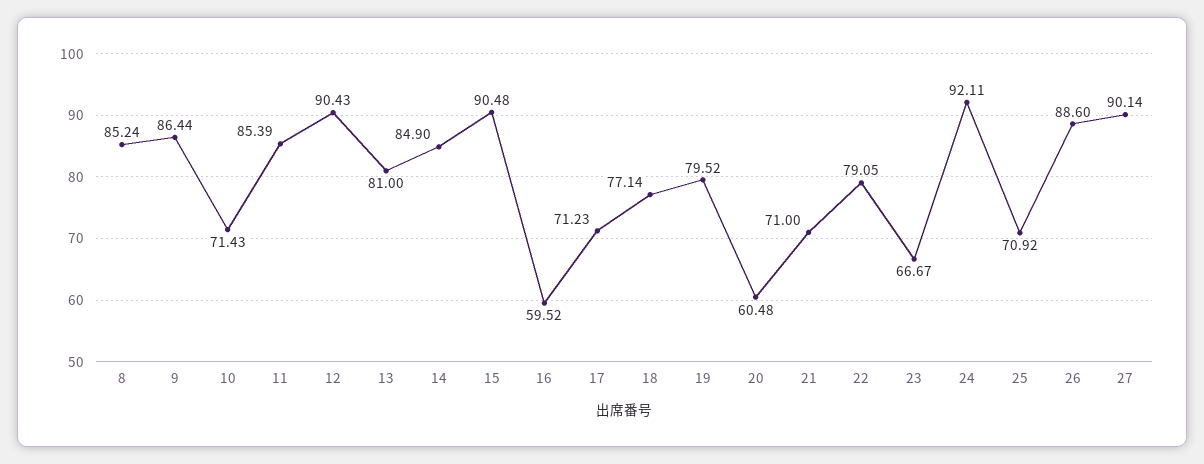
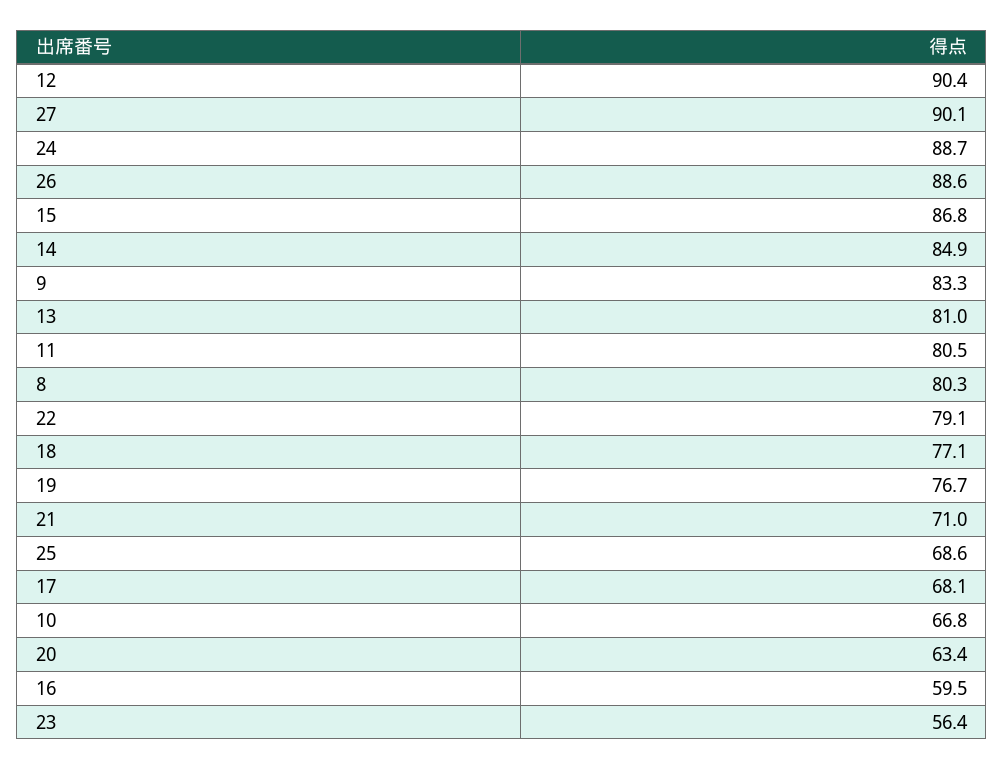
8: 85.24 -> 80.3
9: 86.44 -> 83.3
10: 71.43 -> 66.8
11: 85.39 -> 80.5
15: 90.48 -> 86.8
17: 71.23 -> 68.1
19: 79.52 -> 76.7
20: 60.48 -> 63.4
23: 66.67 -> 56.4
24: 92.11 -> 88.7
25: 70.92 -> 68.6

